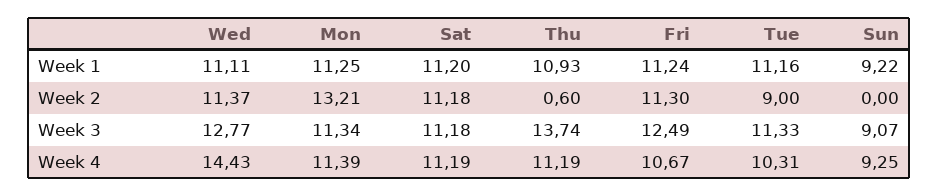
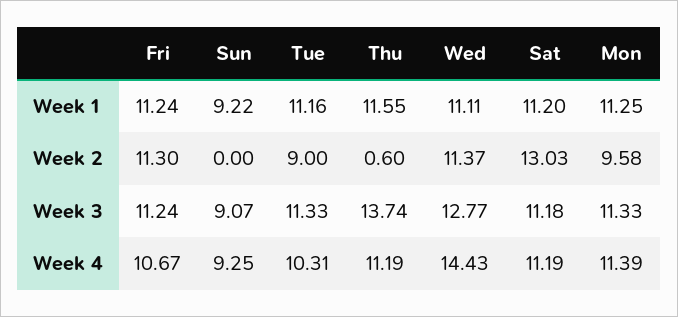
Thu, Week 1: 10.93 -> 11.55
Mon, Week 2: 13.21 -> 9.58
Sat, Week 2: 11.18 -> 13.03
Mon, Week 3: 11.34 -> 11.33
Fri, Week 3: 12.49 -> 11.24

